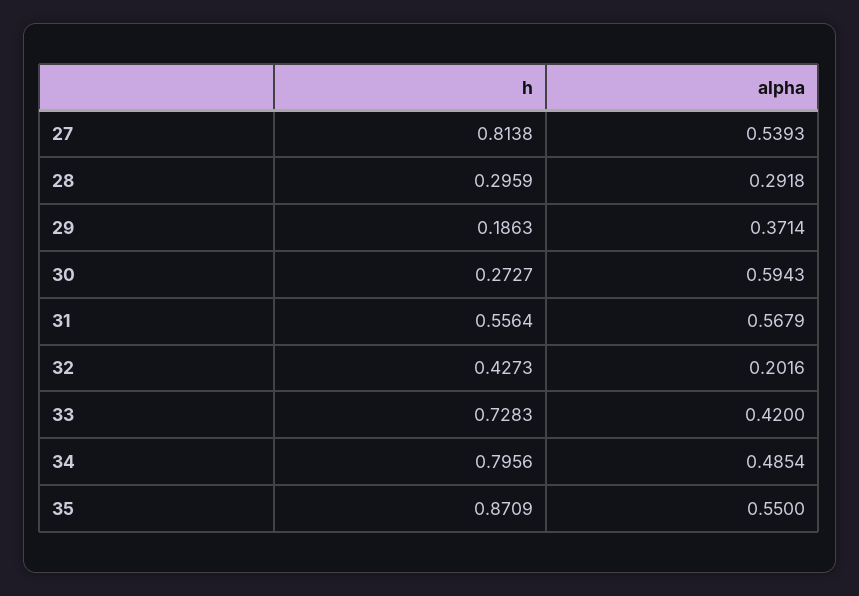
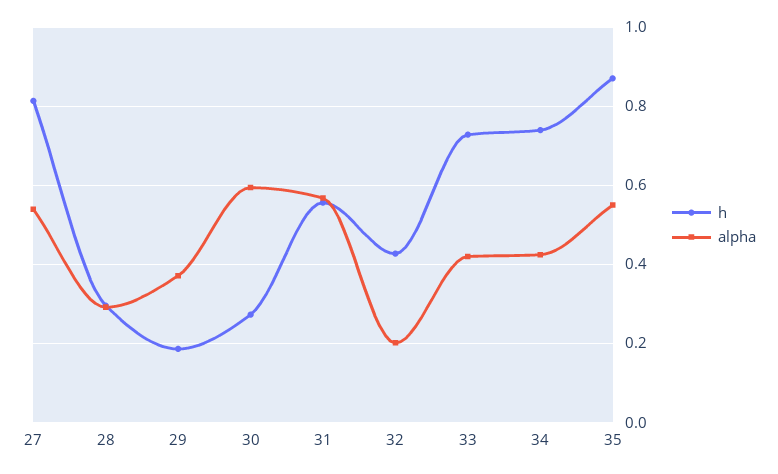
h, 34: 0.7956 -> 0.74
alpha, 34: 0.4854 -> 0.42

